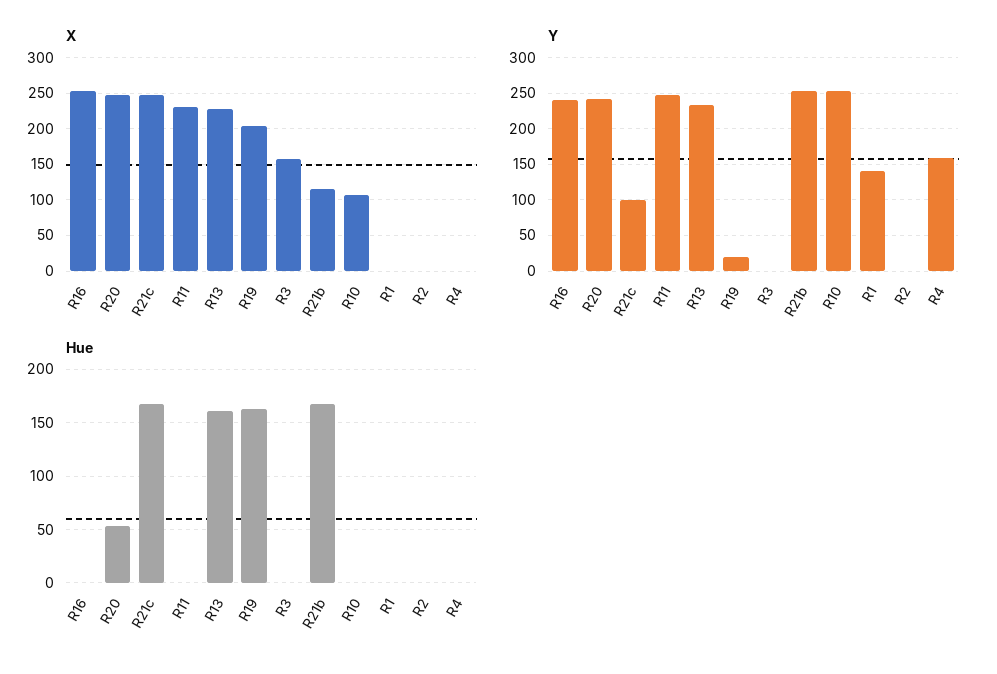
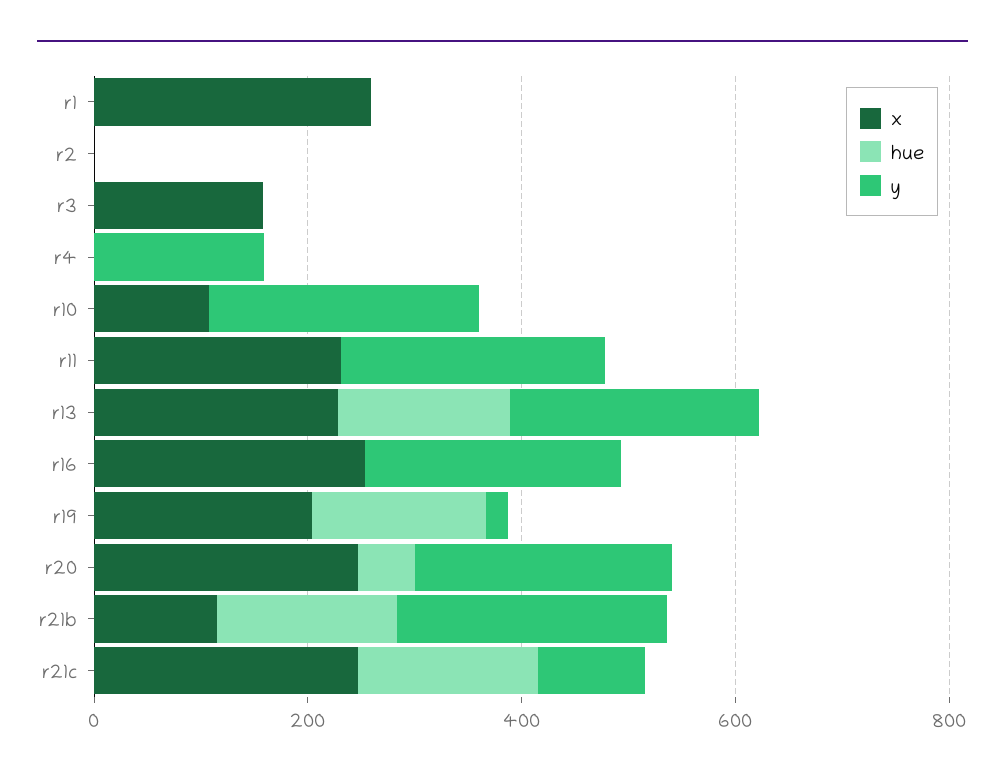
X, R1: 0 -> 250
Y, R1: 140 -> 0

